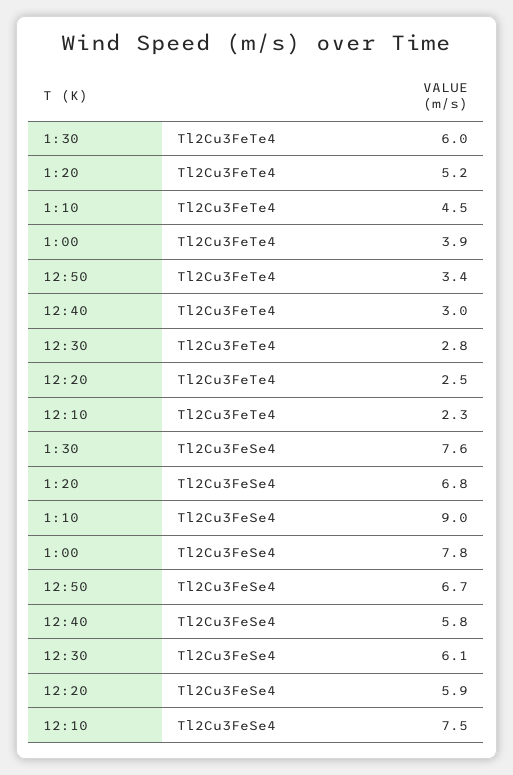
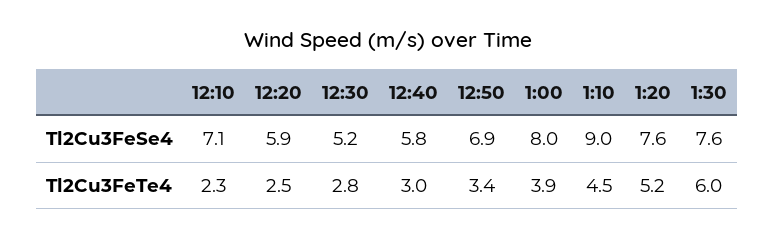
1:20, Tl2Cu3FeSe4: 6.8 -> 7.6
1:00, Tl2Cu3FeSe4: 7.8 -> 8
12:50, Tl2Cu3FeSe4: 6.7 -> 6.9
12:30, Tl2Cu3FeSe4: 6.1 -> 5.2
12:10, Tl2Cu3FeSe4: 7.5 -> 7.1

